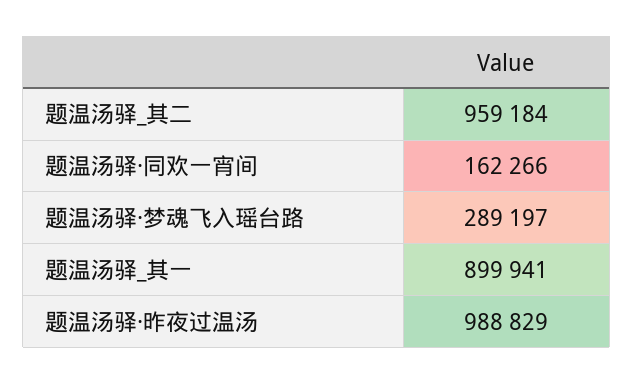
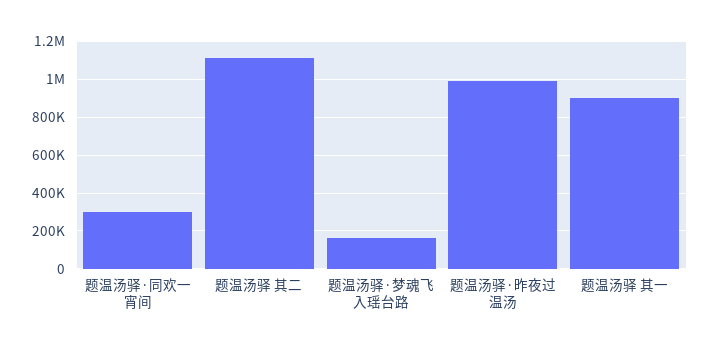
题温汤驿_其二: 959184 -> 1100000
题温汤驿·同欢一宵间: 162266 -> 300000
题温汤驿·梦魂飞入瑶台路: 289197 -> 150000

